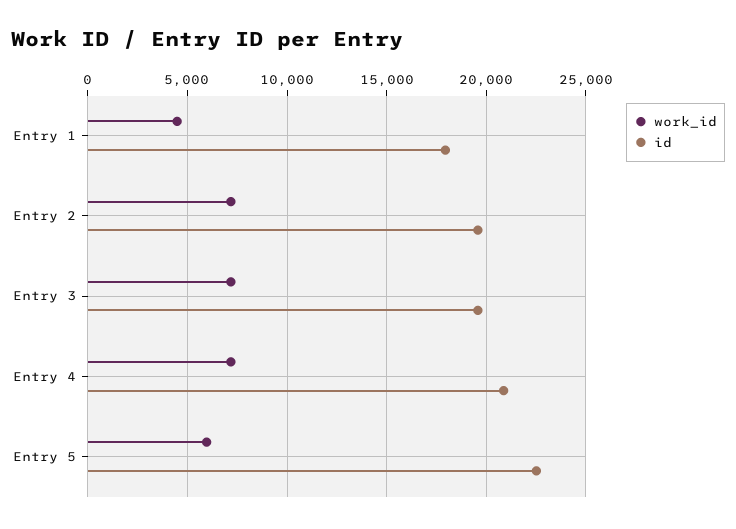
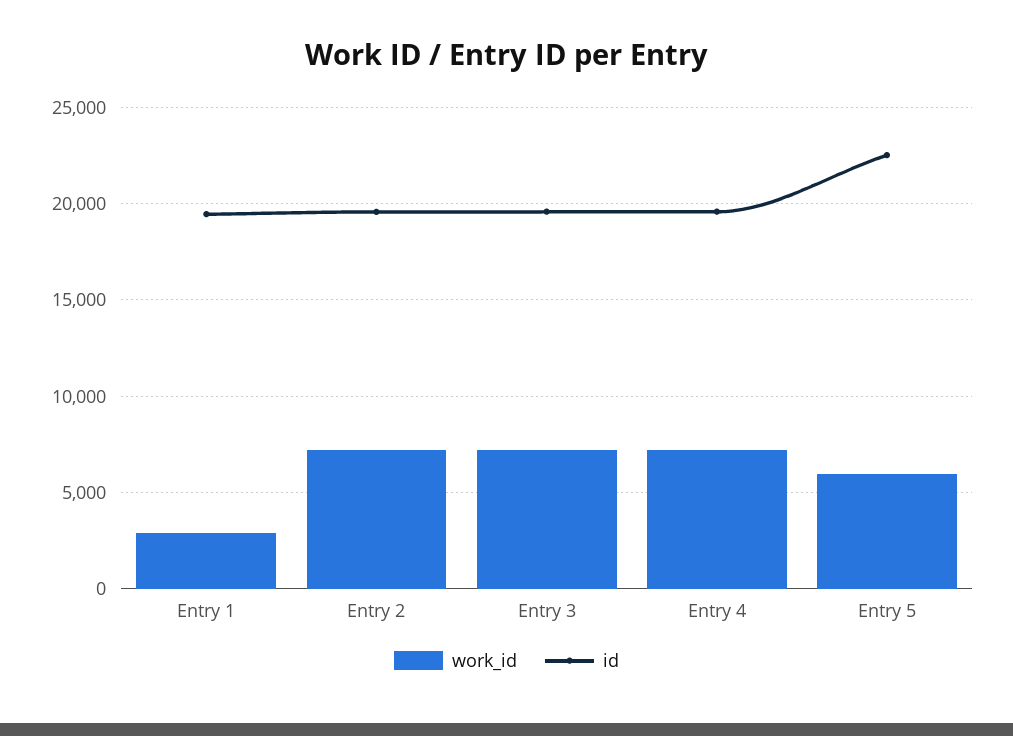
work_id, Entry 1: 4500 -> 3000
id, Entry 1: 18000 -> 19500
id, Entry 4: 21000 -> 19500

